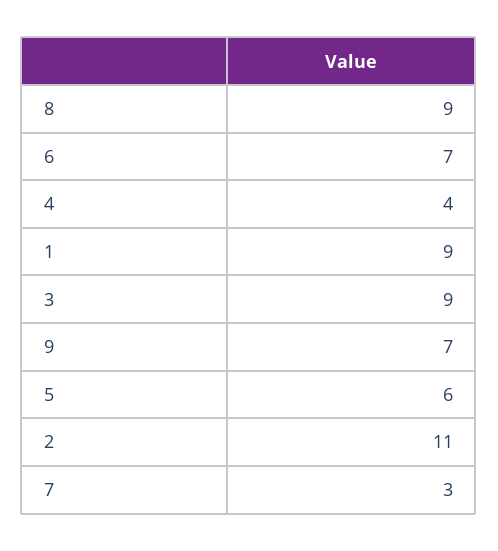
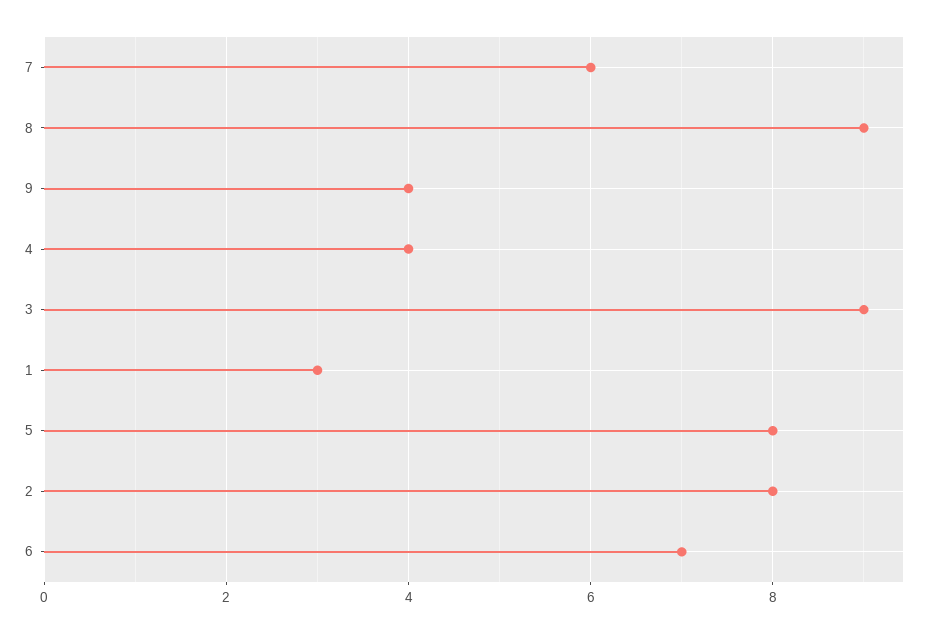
1: 9 -> 3
9: 7 -> 4
5: 6 -> 8
2: 11 -> 8
7: 3 -> 6

